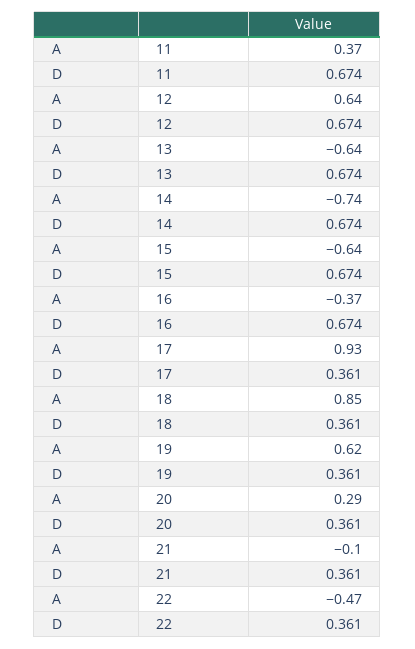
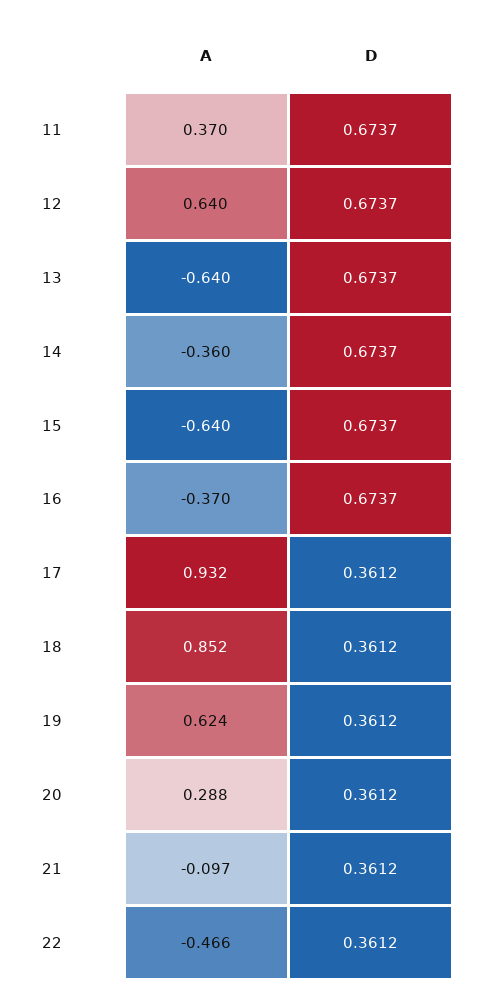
A, 14: -0.74 -> -0.36

